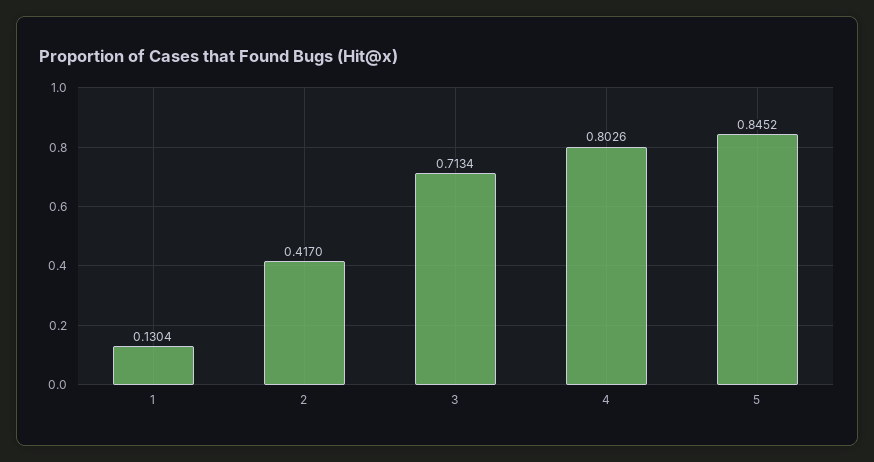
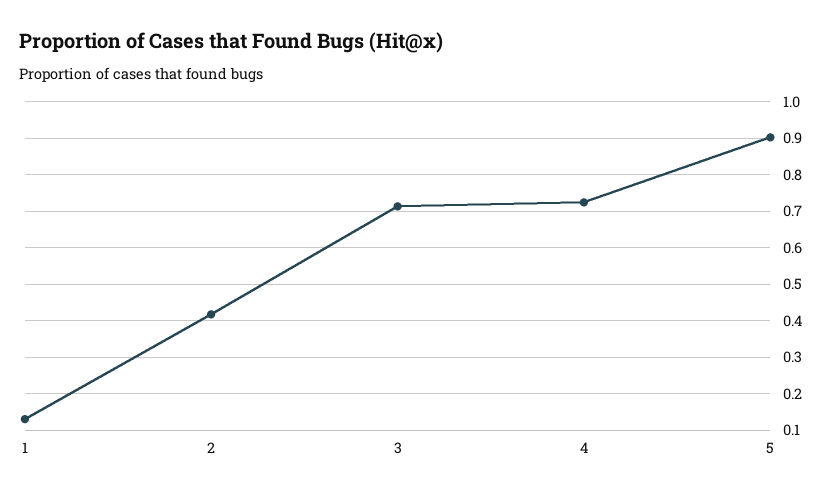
4: 0.8026 -> 0.72
5: 0.8452 -> 0.9

